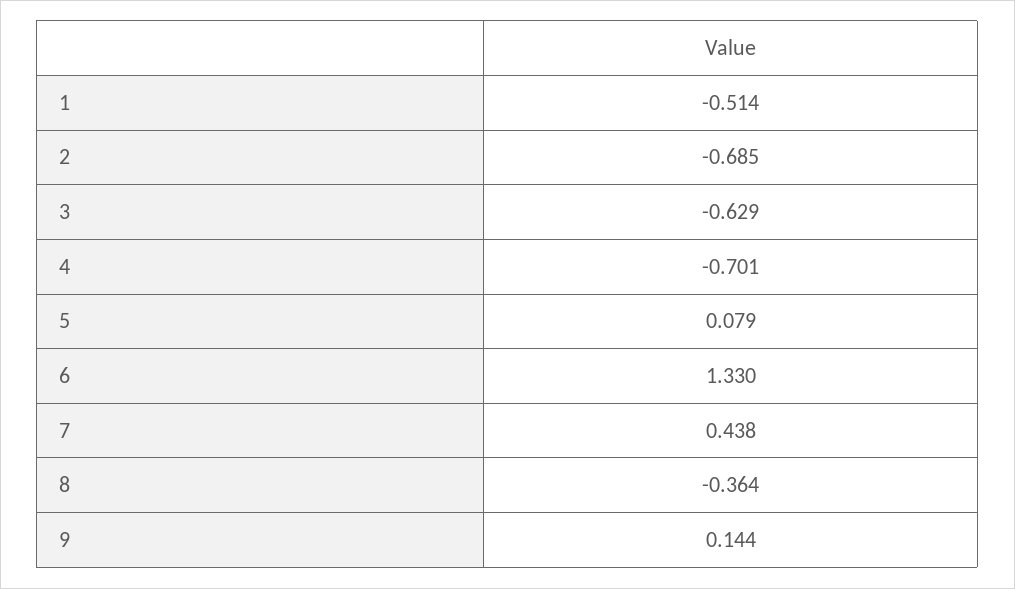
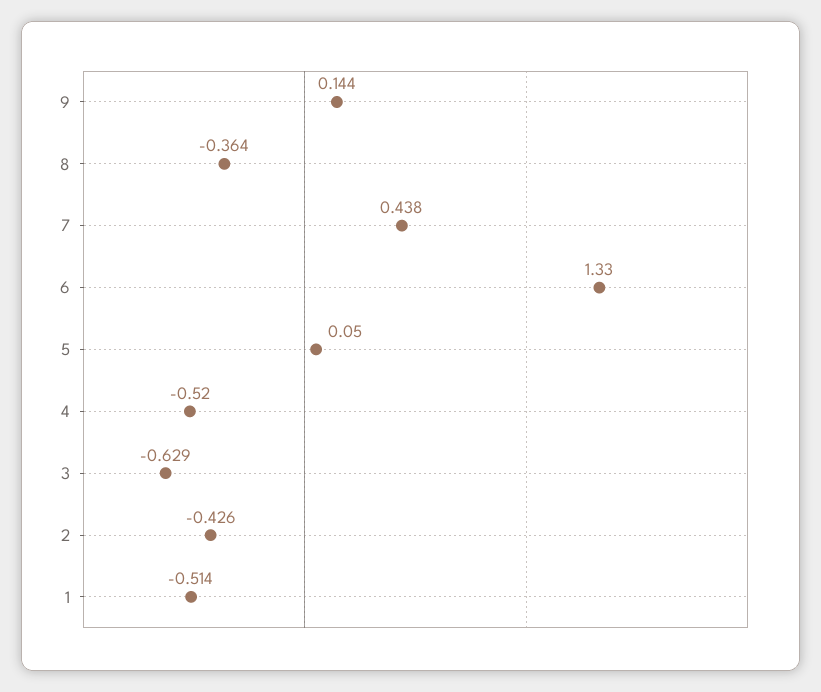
2: -0.685 -> -0.426
4: -0.701 -> -0.52
5: 0.079 -> 0.05

